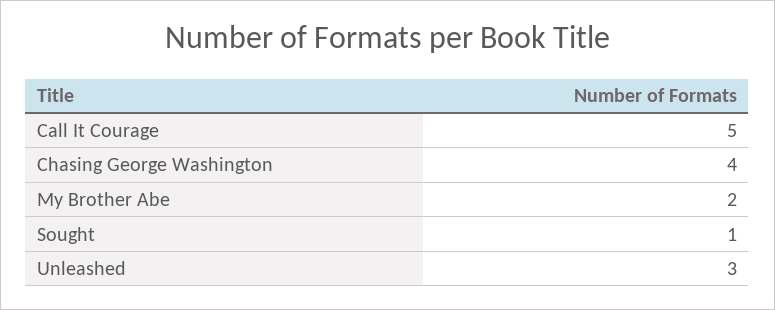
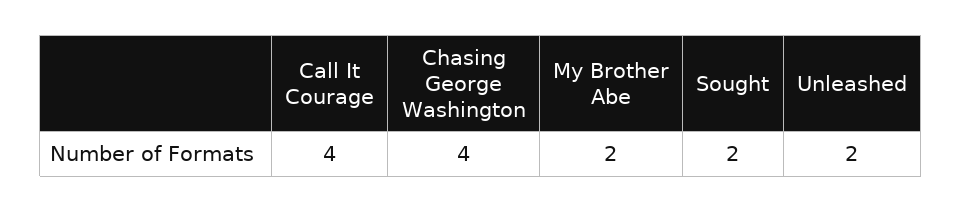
Call It Courage: 5 -> 4
Sought: 1 -> 2
Unleashed: 3 -> 2

